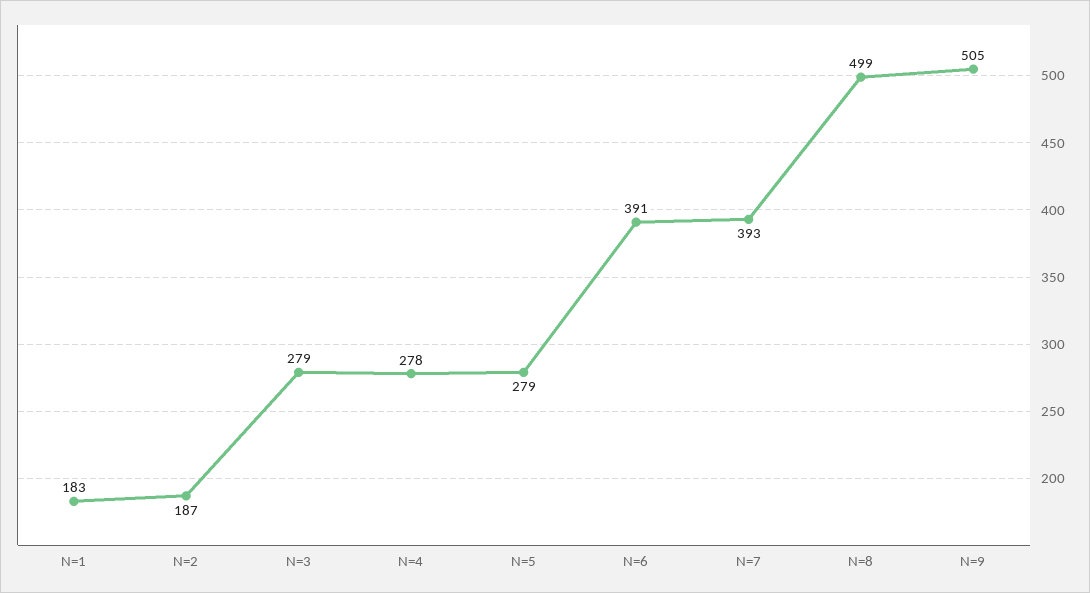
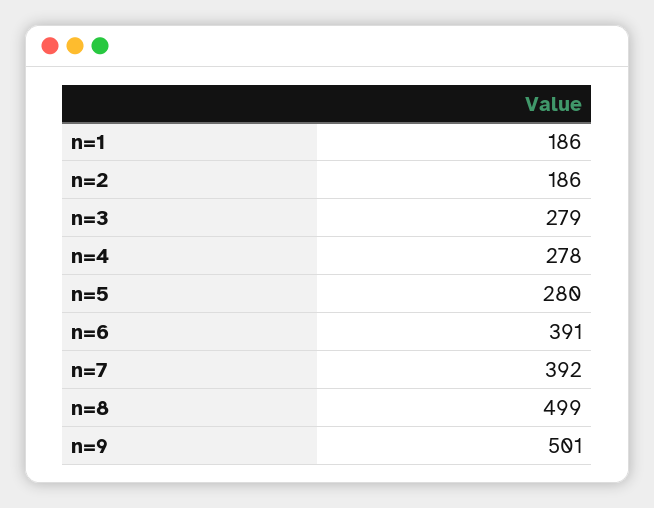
N=1: 183 -> 186
N=2: 187 -> 186
N=5: 279 -> 280
N=7: 393 -> 392
N=9: 505 -> 501

